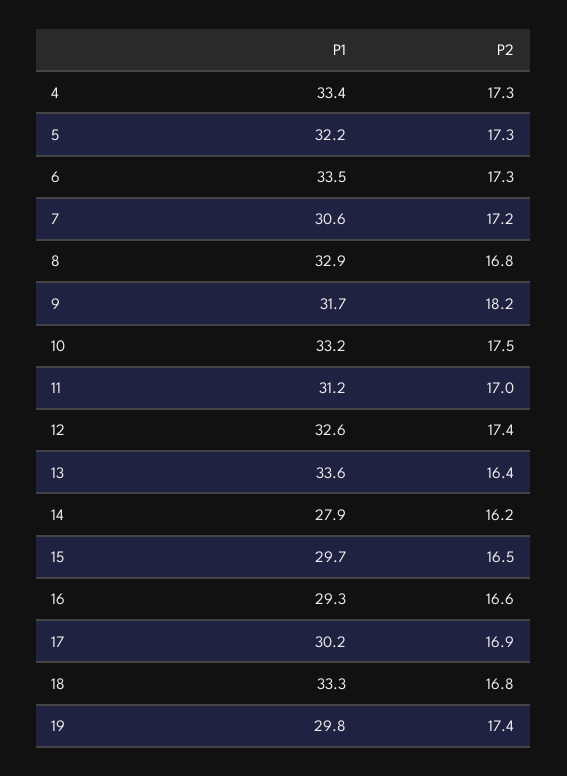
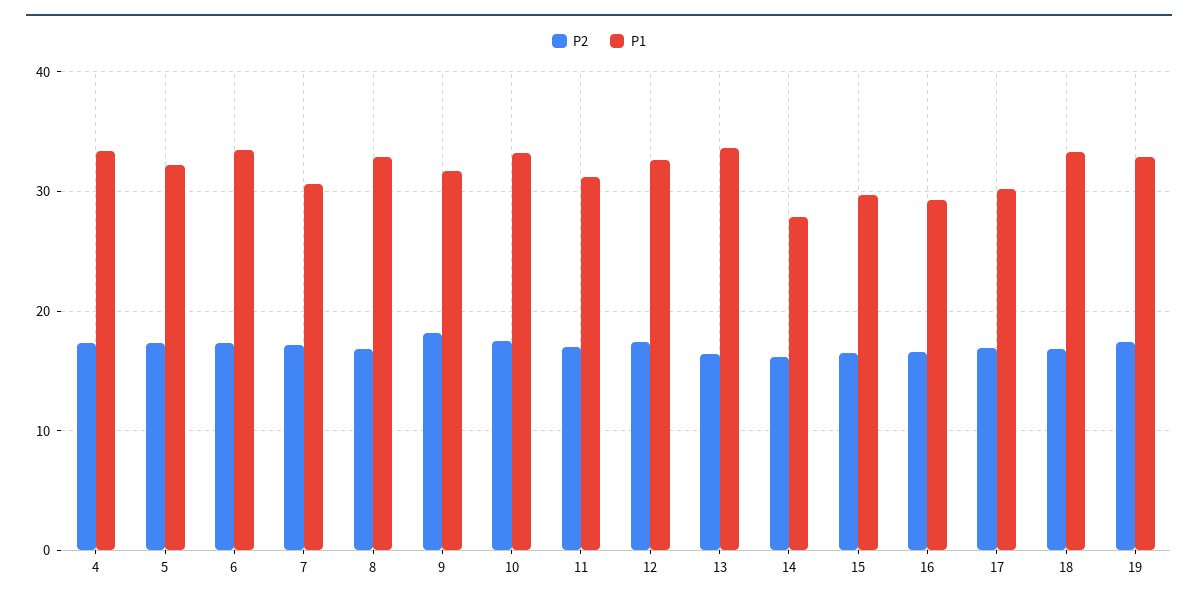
P1, 19: 29.8 -> 33

